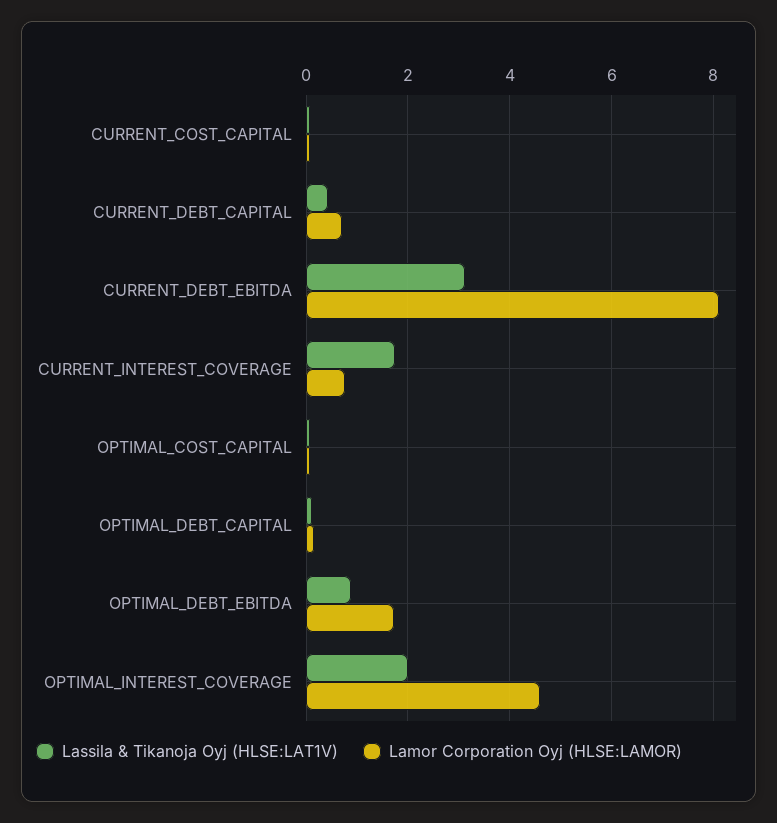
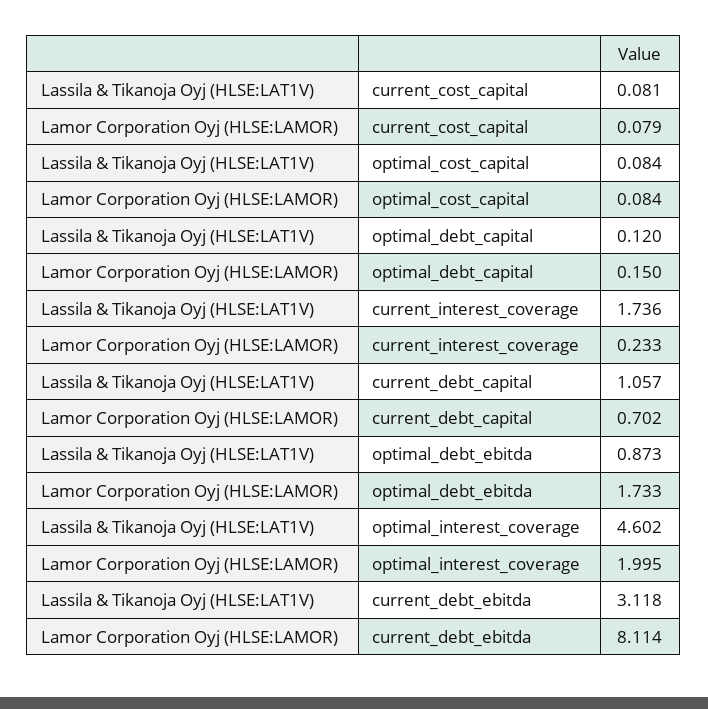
Lassila & Tikanoja Oyj (HLSE:LAT1V), CURRENT_DEBT_CAPITAL: 0.4 -> 1.057
Lamor Corporation Oyj (HLSE:LAMOR), CURRENT_INTEREST_COVERAGE: 0.8 -> 0.233
Lassila & Tikanoja Oyj (HLSE:LAT1V), OPTIMAL_INTEREST_COVERAGE: 2 -> 4.602
Lamor Corporation Oyj (HLSE:LAMOR), OPTIMAL_INTEREST_COVERAGE: 4.6 -> 1.995

